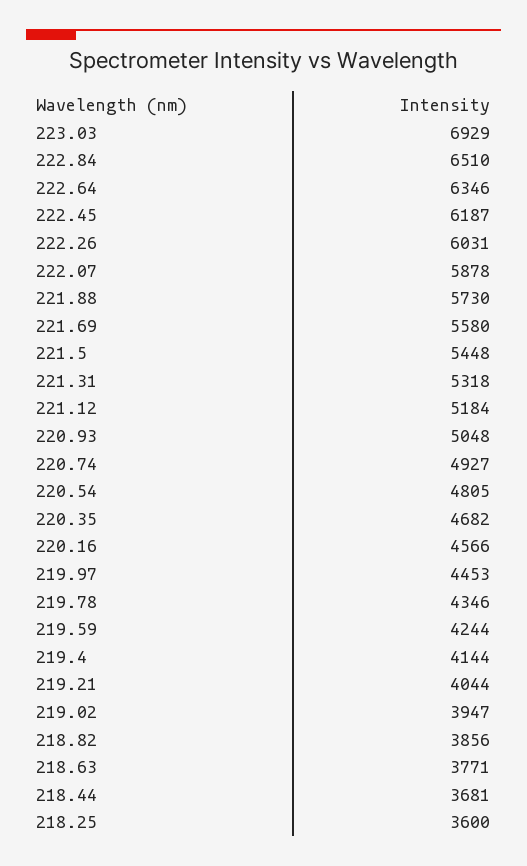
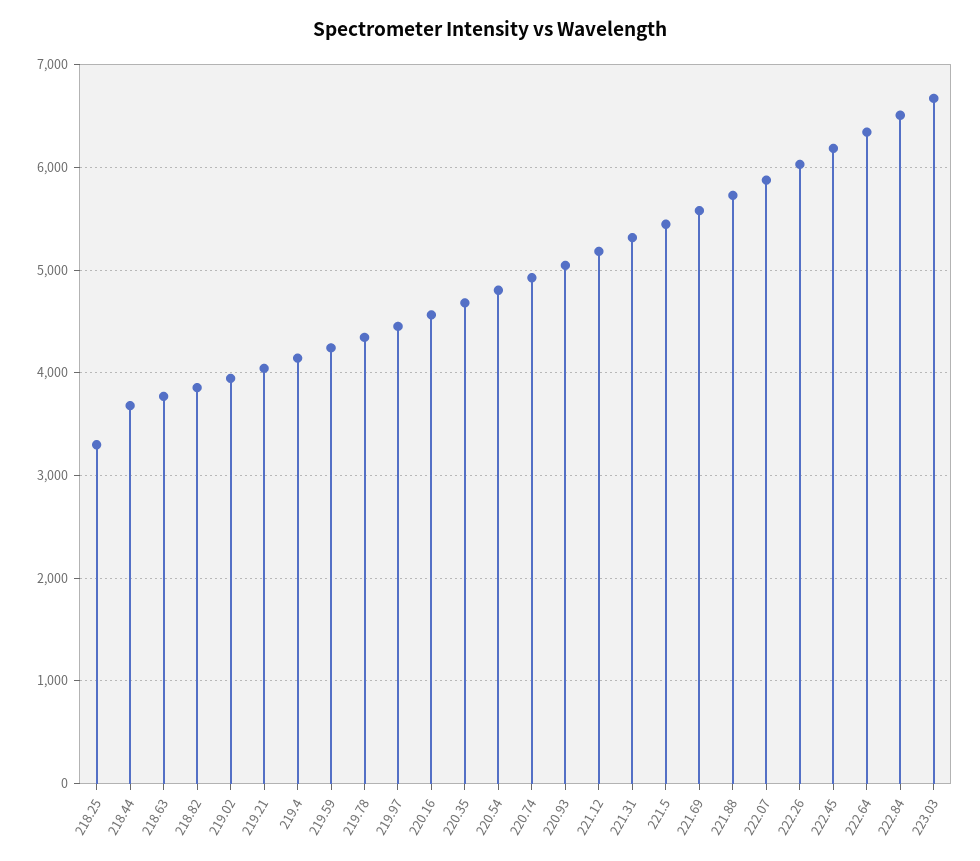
223.03: 6929 -> 6700
218.25: 3600 -> 3300

